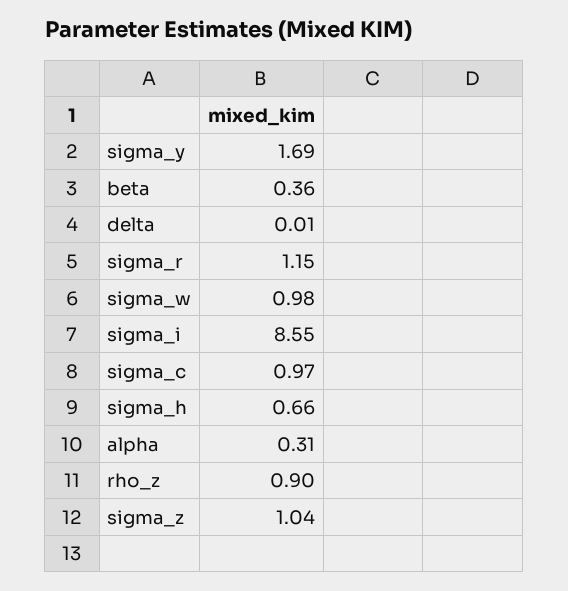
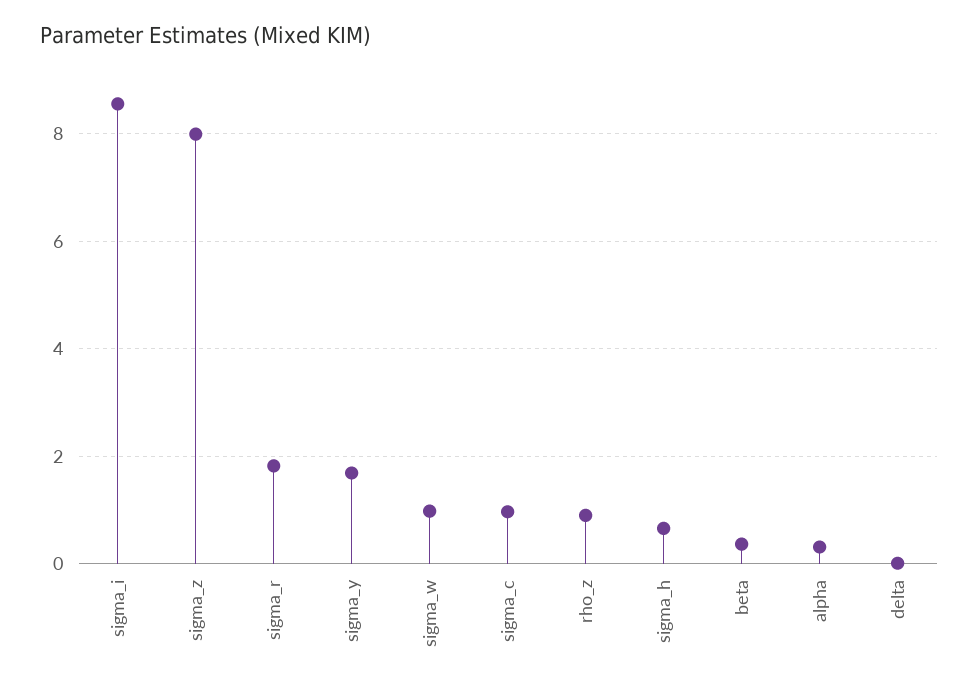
sigma_r: 1.15 -> 1.8
sigma_z: 1.04 -> 8

